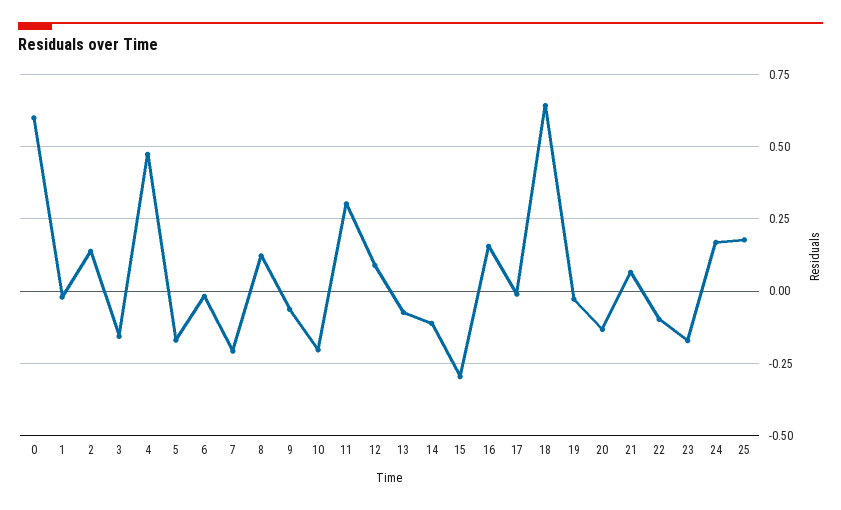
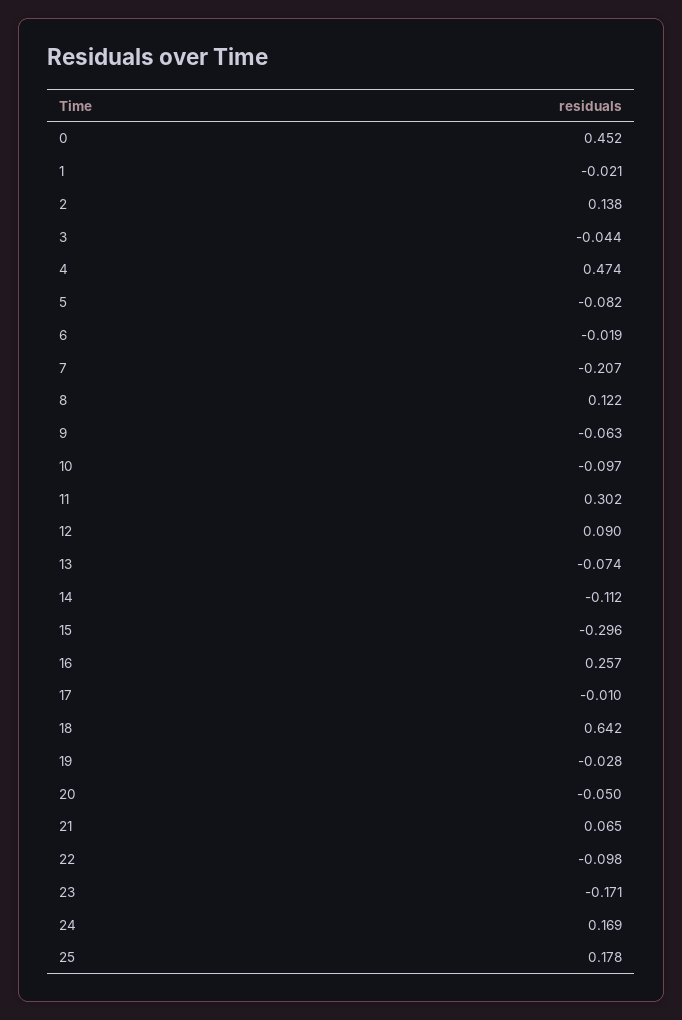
0: 0.6 -> 0.452
3: -0.15 -> -0.044
5: -0.175 -> -0.082
10: -0.2 -> -0.097
16: 0.15 -> 0.257
20: -0.125 -> -0.05

